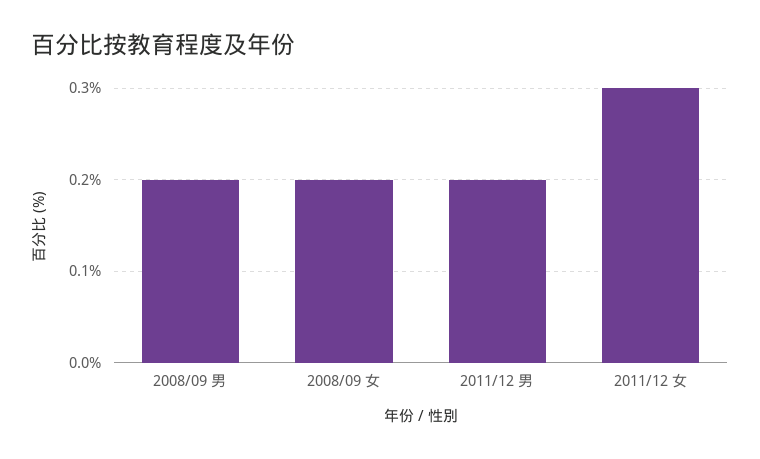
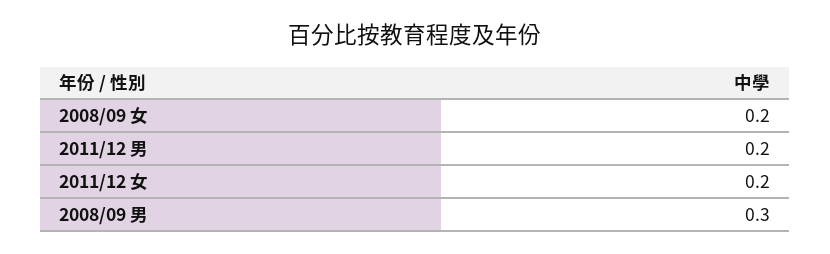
2008/09 男: 0.2 -> 0.3
2011/12 女: 0.3 -> 0.2

